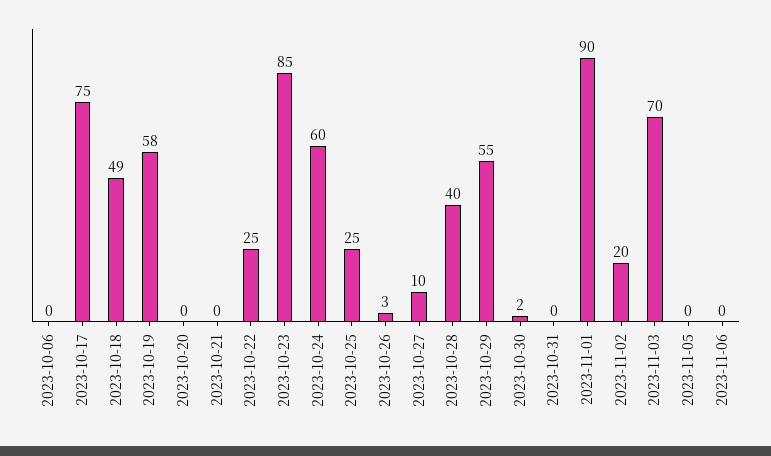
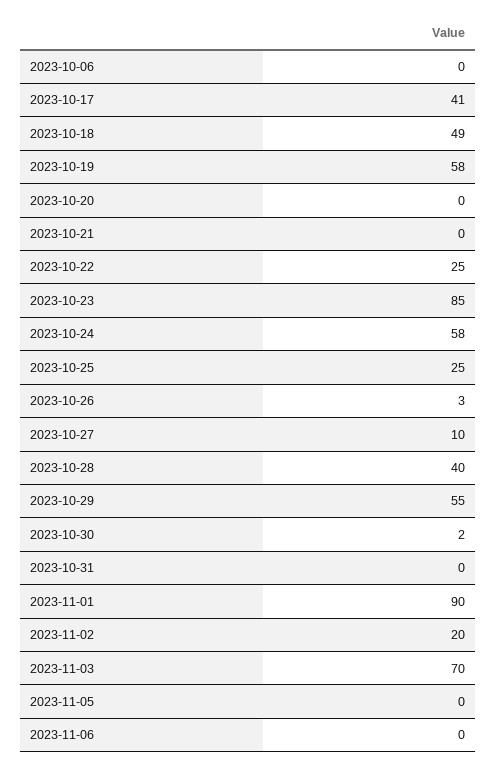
2023-10-17: 75 -> 41
2023-10-24: 60 -> 58

